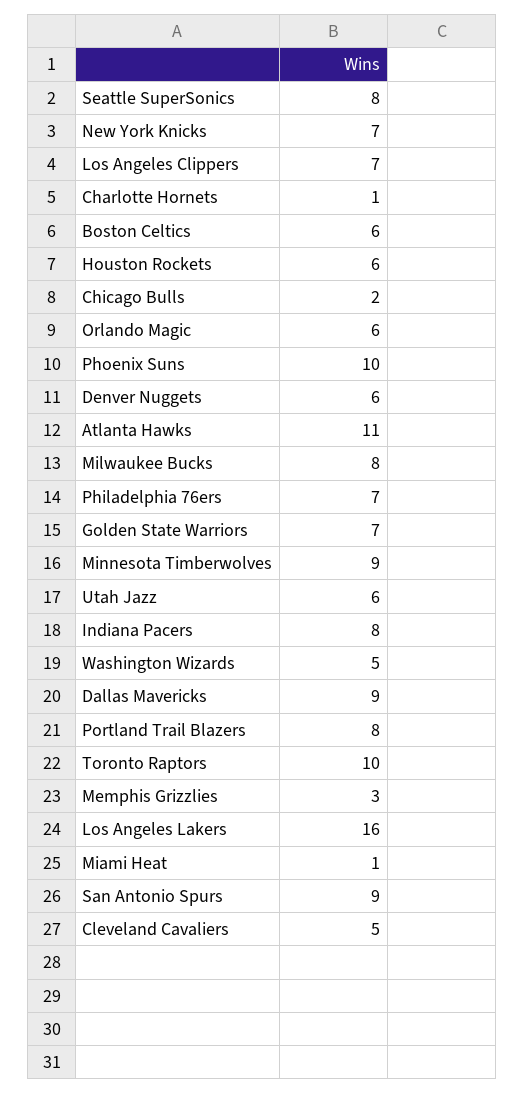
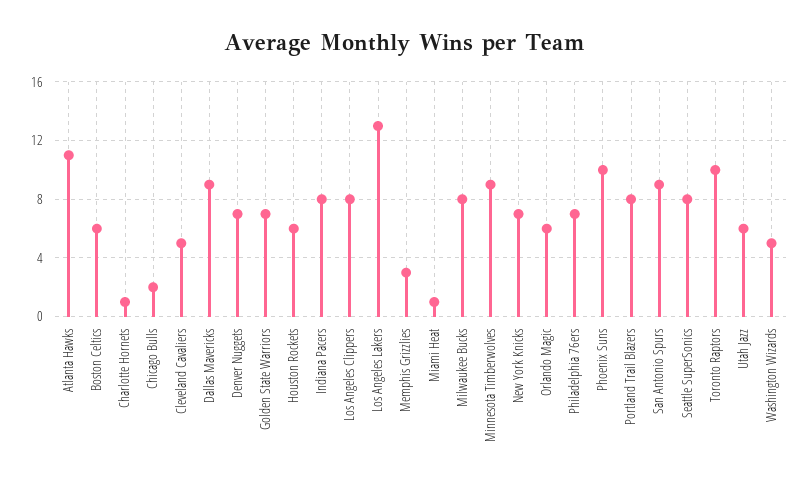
Los Angeles Clippers: 7 -> 8
Denver Nuggets: 6 -> 7
Los Angeles Lakers: 16 -> 13

